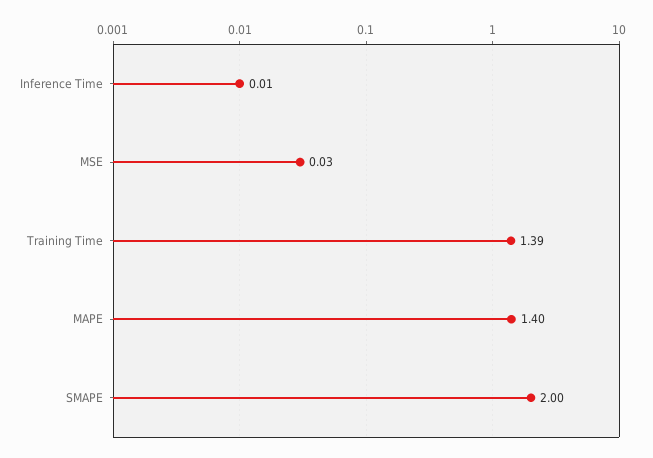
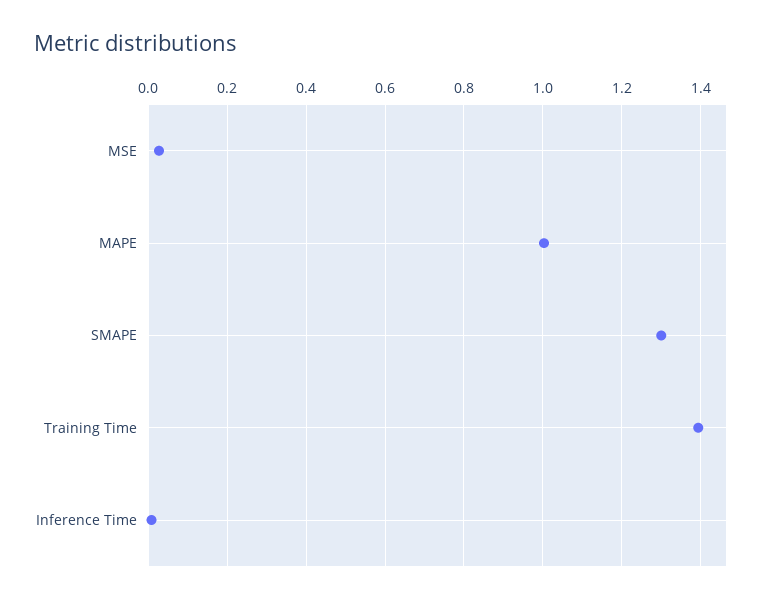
MAPE: 1.4 -> 1
SMAPE: 2 -> 1.3

